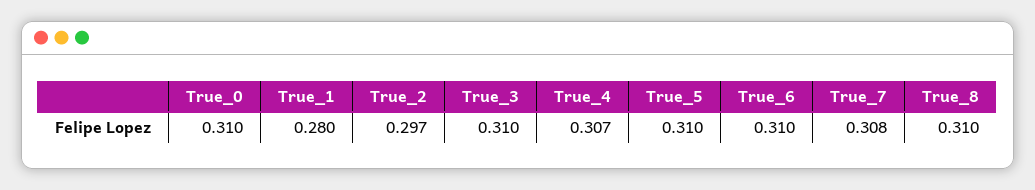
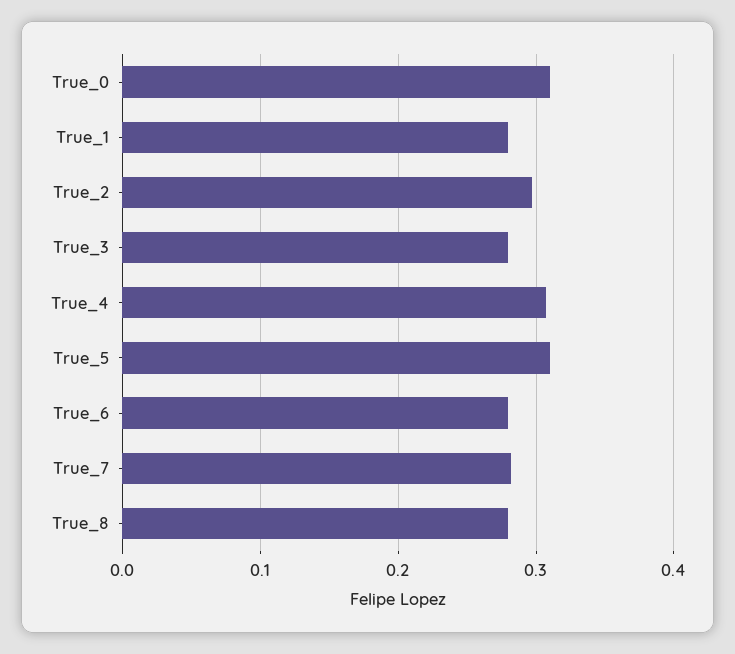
True_3: 0.31 -> 0.28
True_6: 0.31 -> 0.28
True_7: 0.308 -> 0.28
True_8: 0.31 -> 0.28

